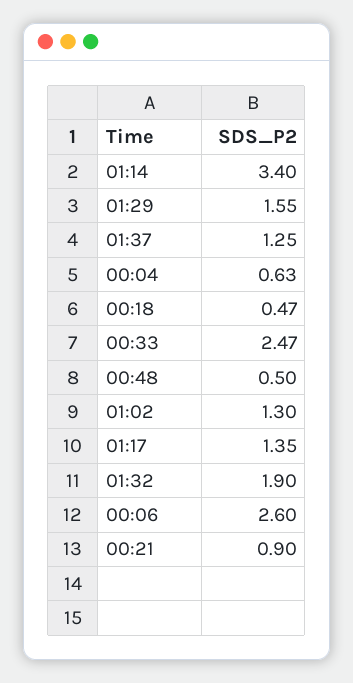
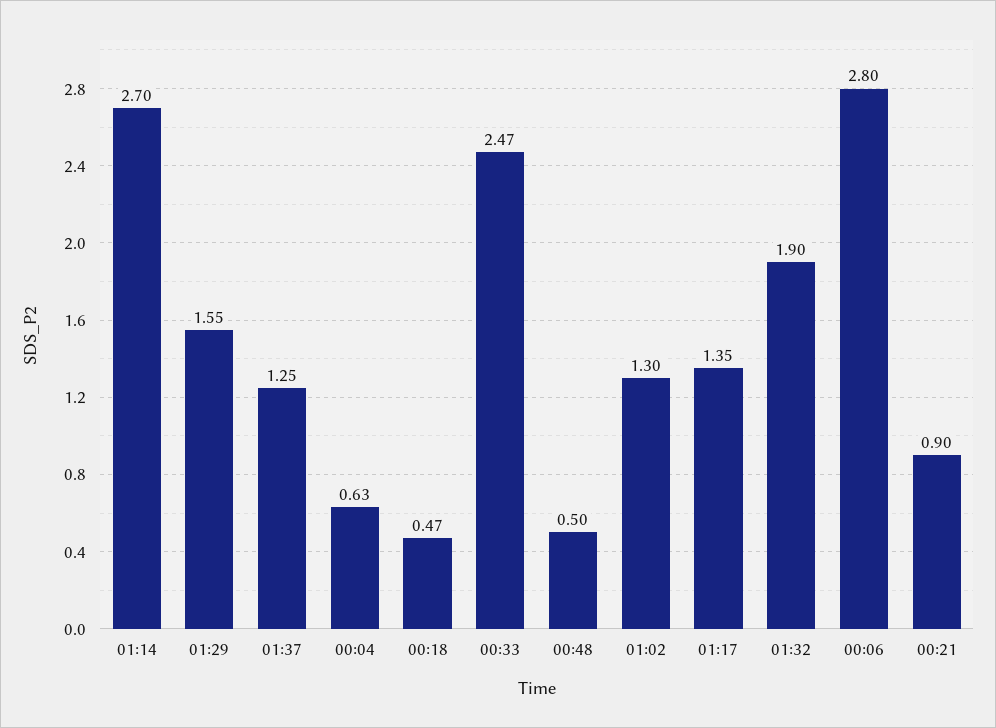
01:14: 3.4 -> 2.7
00:06: 2.6 -> 2.8

